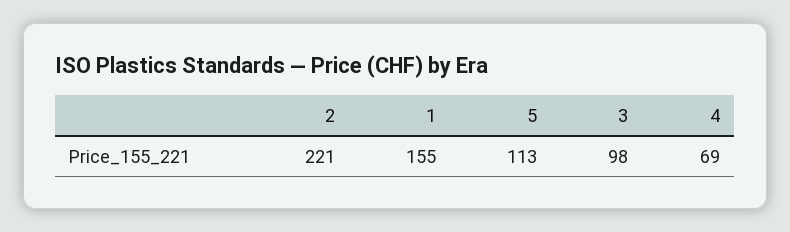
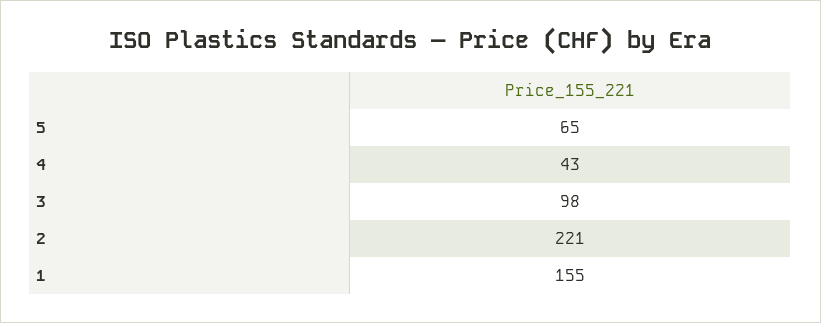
5: 113 -> 65
4: 69 -> 43

